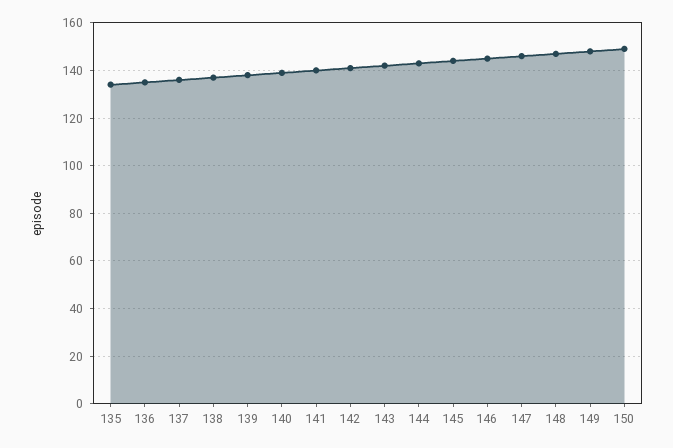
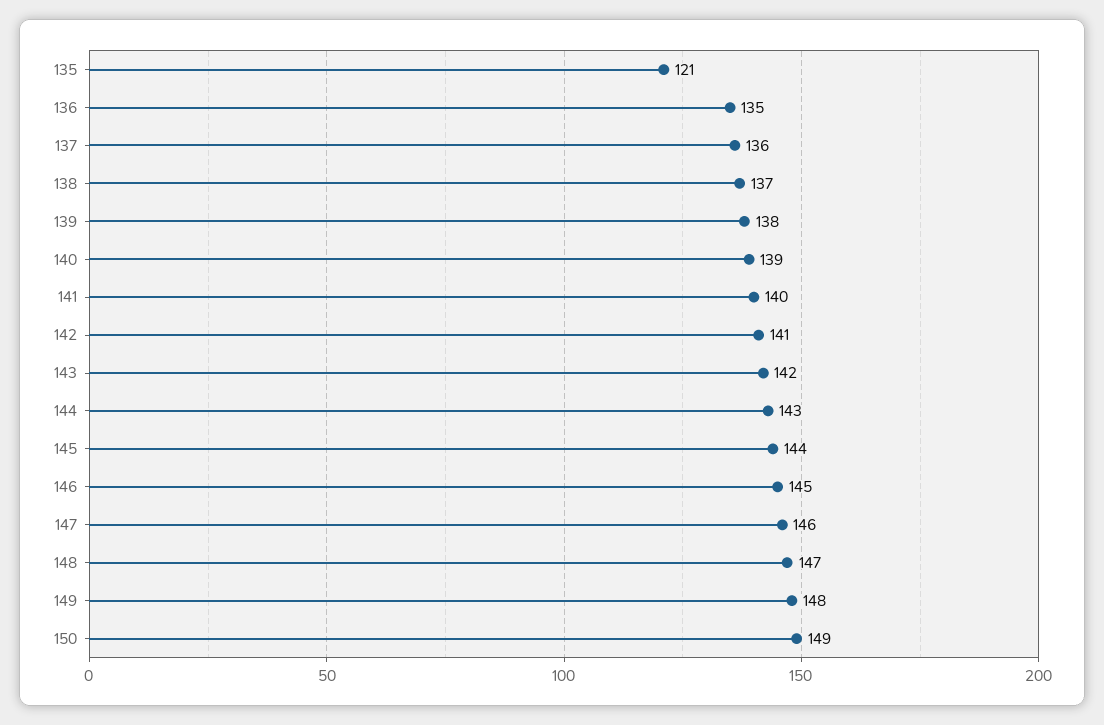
135: 135 -> 121

